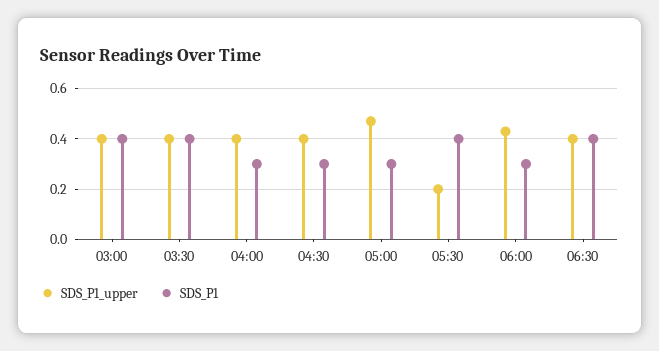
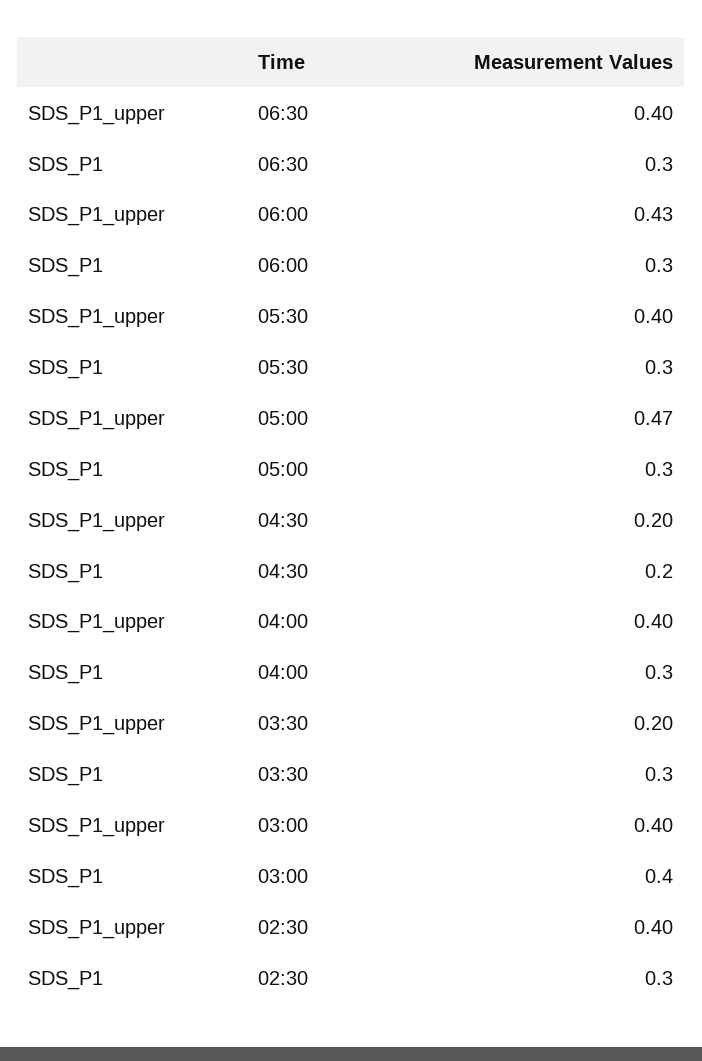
SDS_P1_upper, 03:30: 0.4 -> 0.2
SDS_P1, 03:30: 0.4 -> 0.3
SDS_P1_upper, 04:30: 0.4 -> 0.2
SDS_P1, 04:30: 0.3 -> 0.2
SDS_P1_upper, 05:30: 0.2 -> 0.4
SDS_P1, 05:30: 0.4 -> 0.3
SDS_P1, 06:30: 0.4 -> 0.3
SDS_P1_upper, 02:30: none -> 0.4
SDS_P1, 02:30: none -> 0.3

